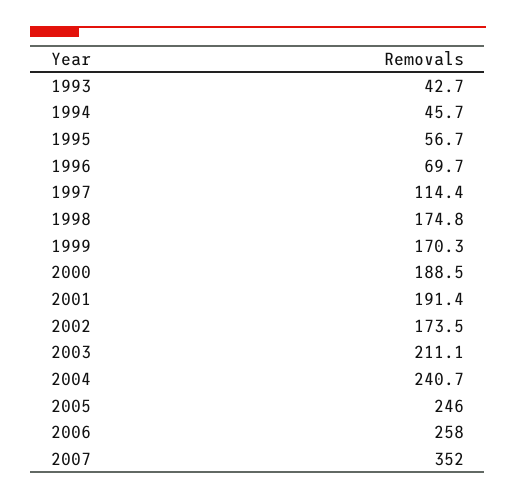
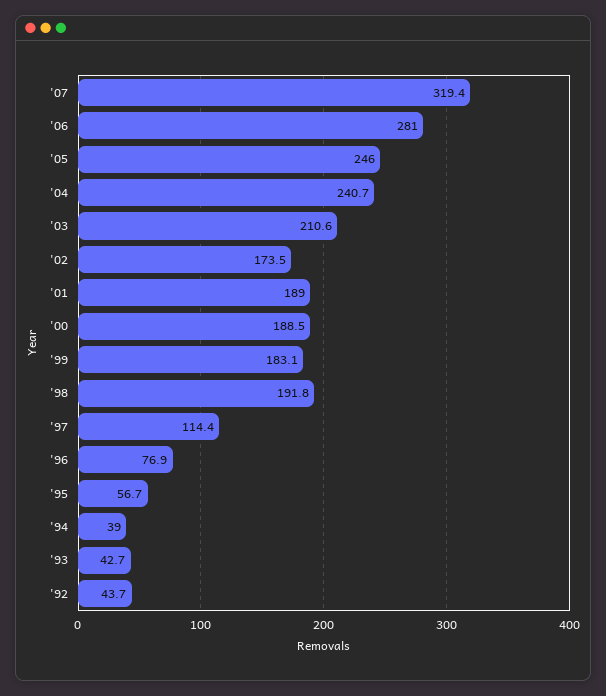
1994: 45.7 -> 39
1996: 69.7 -> 76.9
1998: 174.8 -> 191.8
1999: 170.3 -> 183.1
2001: 191.4 -> 189
2003: 211.1 -> 210.6
2006: 258 -> 281
2007: 352 -> 319.4
'92: none -> 43.7

